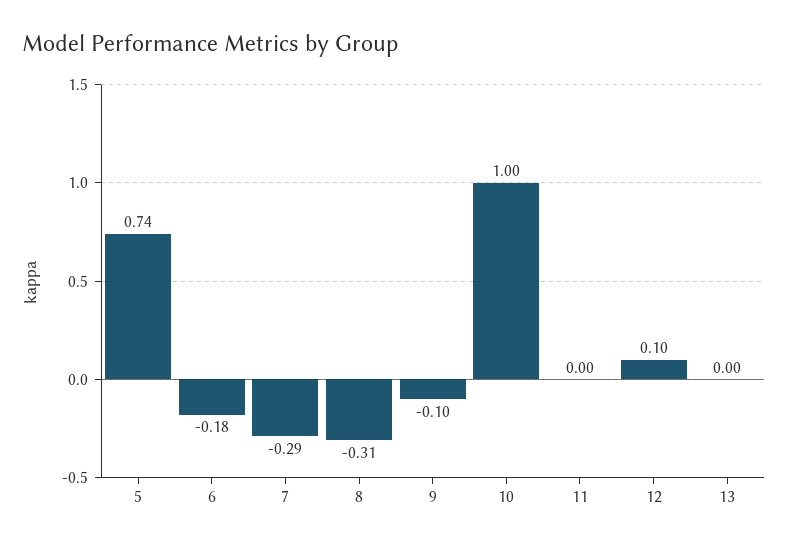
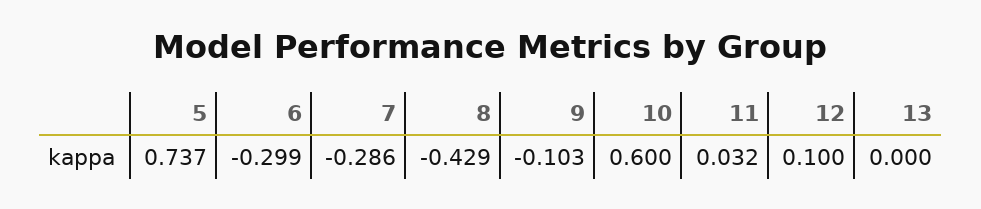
6: -0.18 -> -0.299
8: -0.31 -> -0.429
10: 1 -> 0.6
11: 0 -> 0.032

